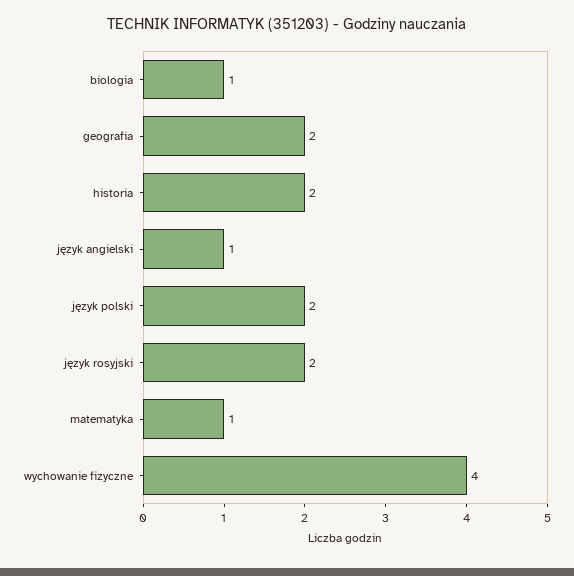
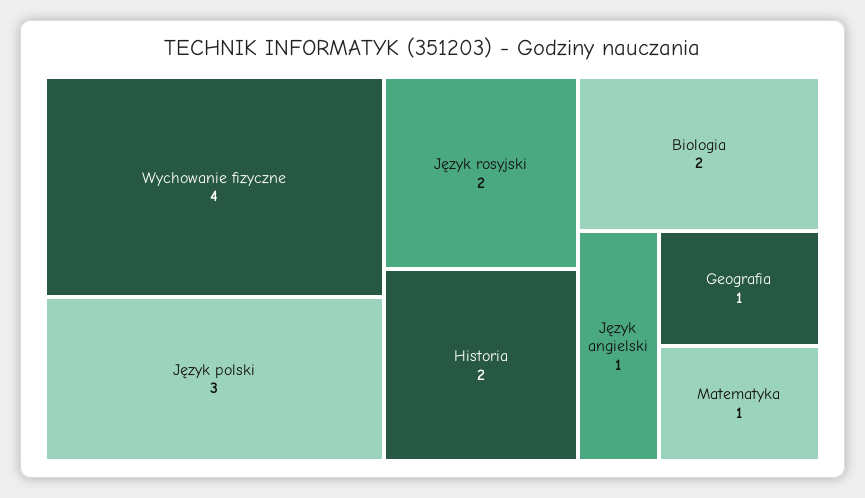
biologia: 1 -> 2
geografia: 2 -> 1
język polski: 2 -> 3

